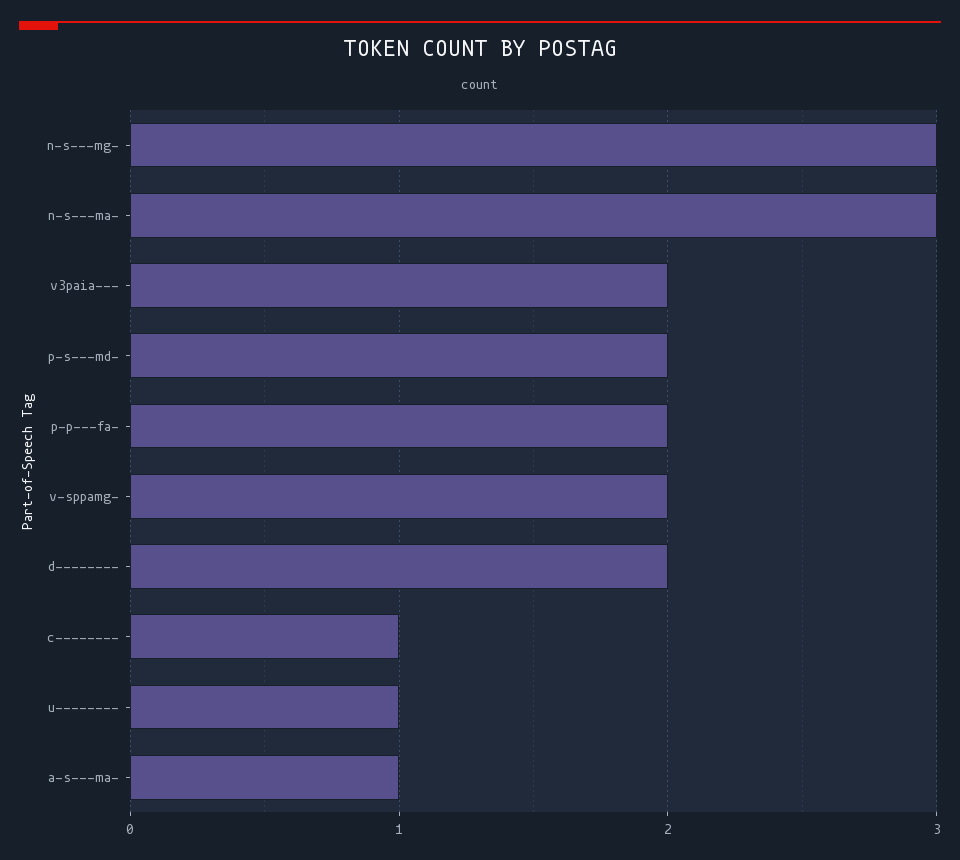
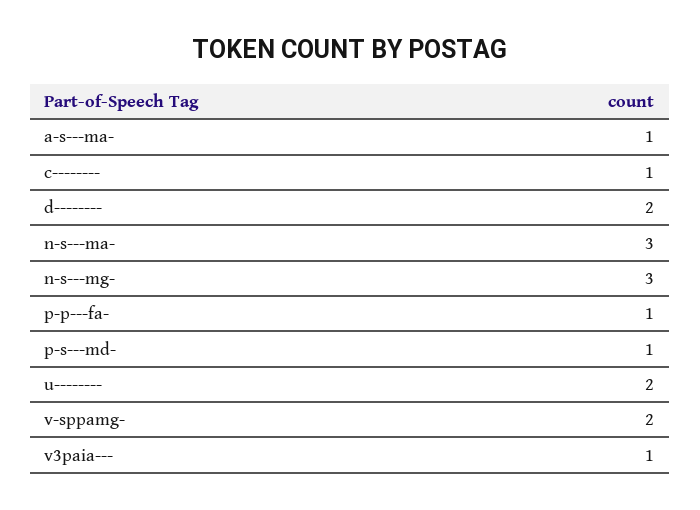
v3paia---: 2 -> 1
p-s---md-: 2 -> 1
p-p---fa-: 2 -> 1
u--------: 1 -> 2

